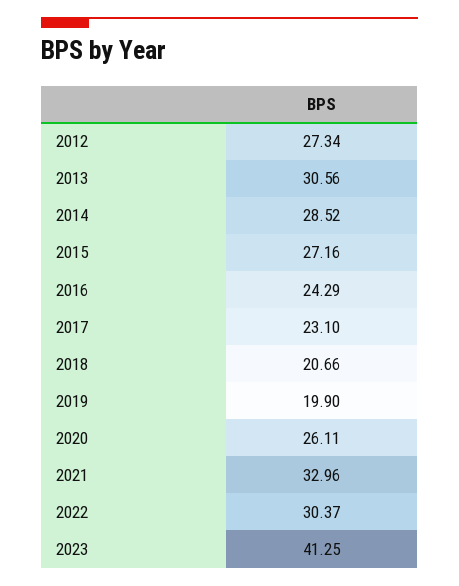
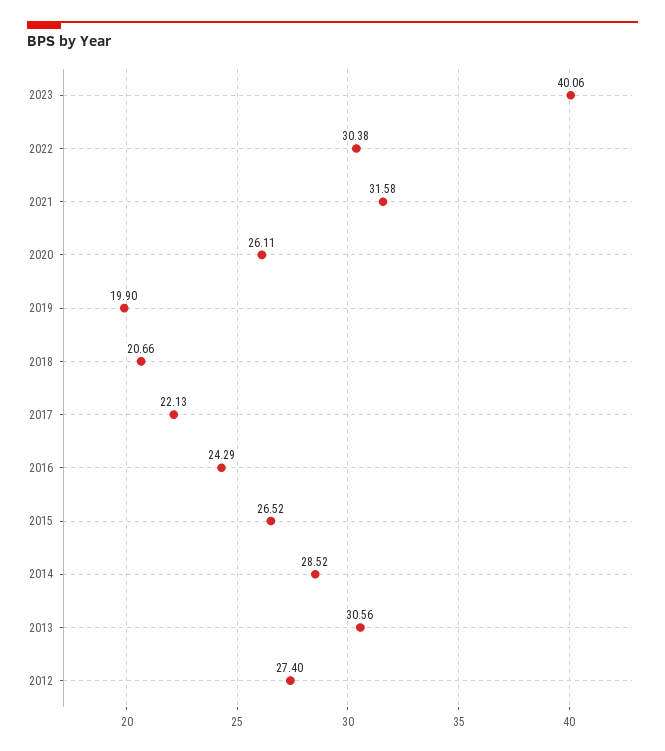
2012: 27.34 -> 27.4
2015: 27.16 -> 26.52
2017: 23.1 -> 22.13
2021: 32.96 -> 31.58
2022: 30.37 -> 30.38
2023: 41.25 -> 40.06

